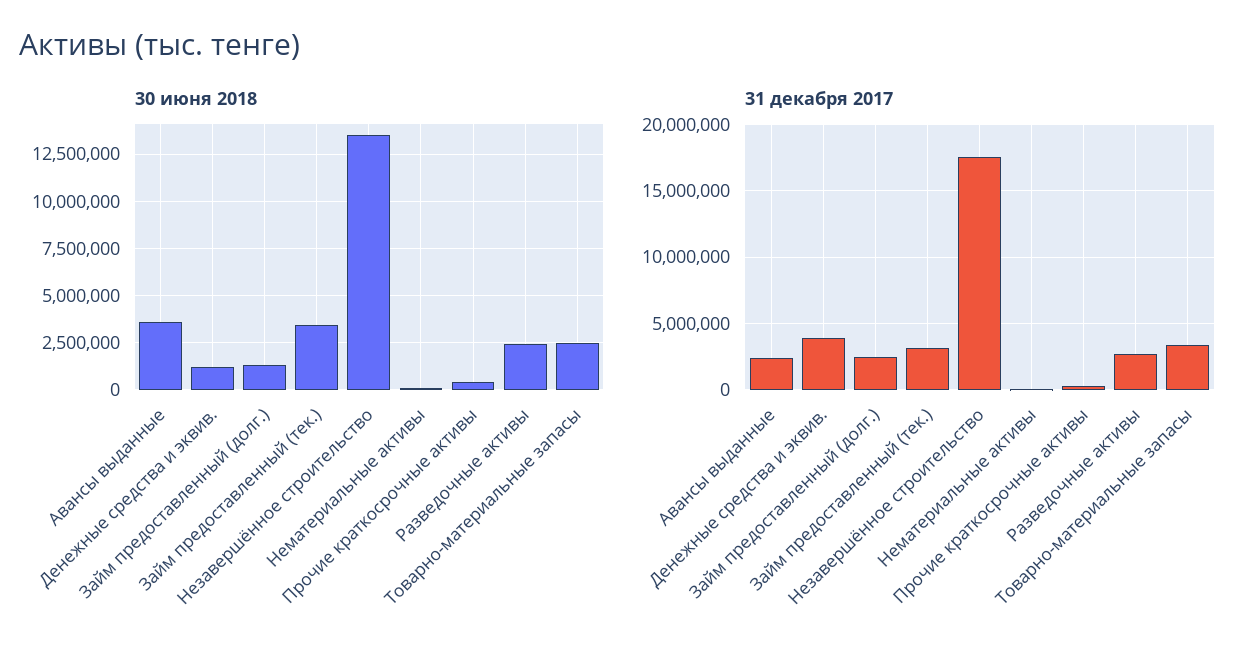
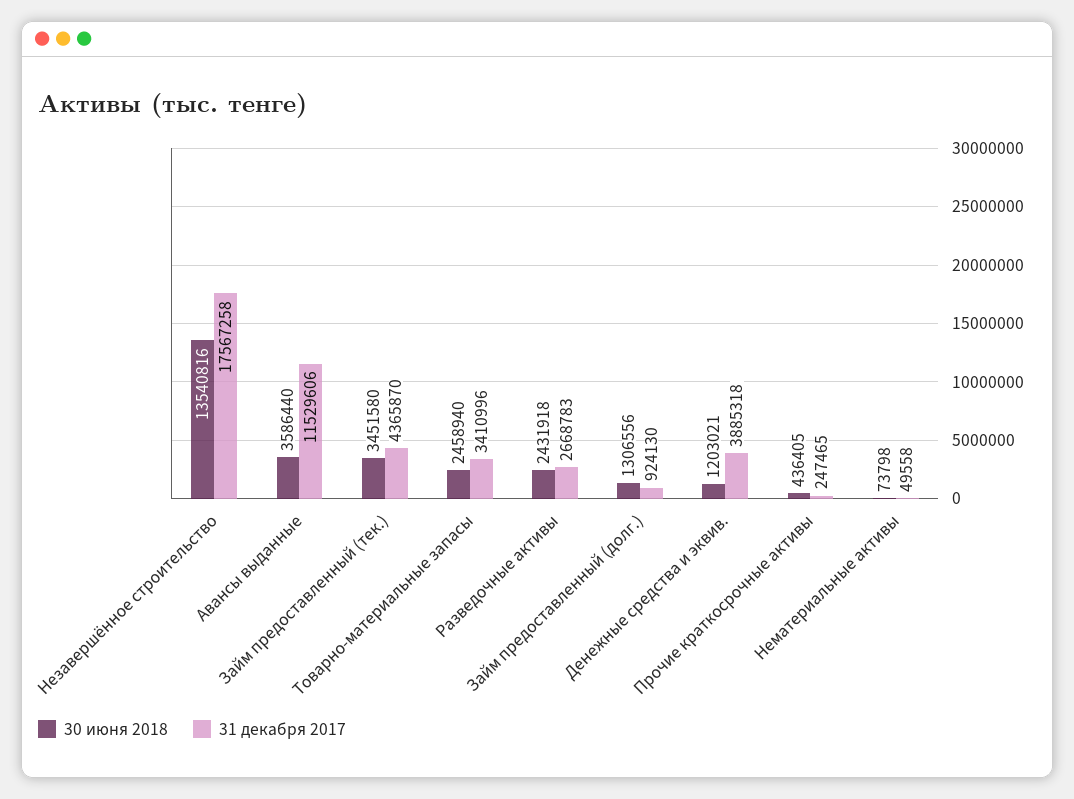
31 декабря 2017, Авансы выданные: 2500000 -> 11529606
31 декабря 2017, Займ предоставленный (долг.): 2500000 -> 924130
31 декабря 2017, Займ предоставленный (тек.): 3000000 -> 4365870

